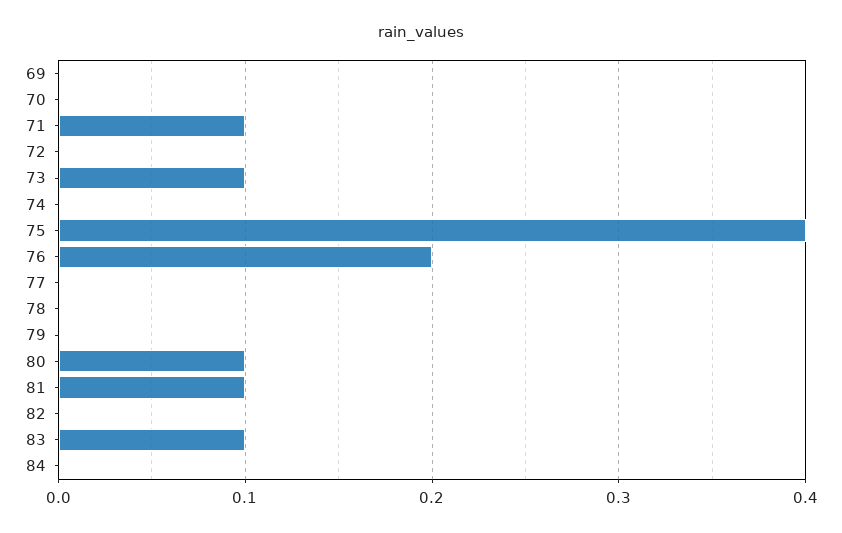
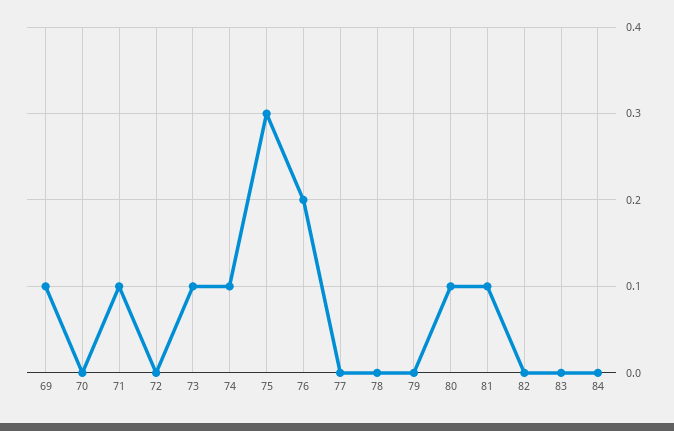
69: 0 -> 0.1
74: 0 -> 0.1
75: 0.4 -> 0.3
83: 0.1 -> 0

